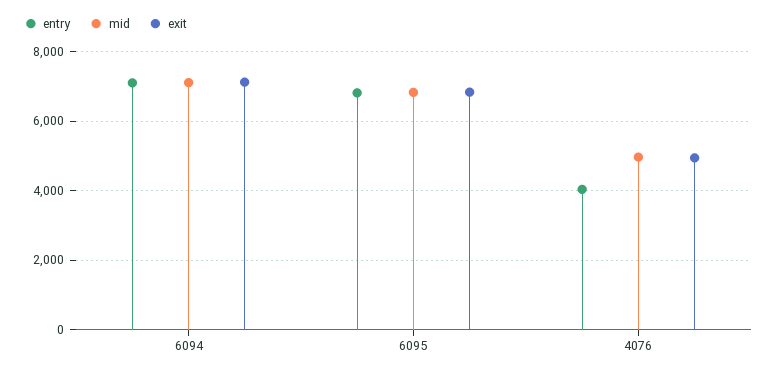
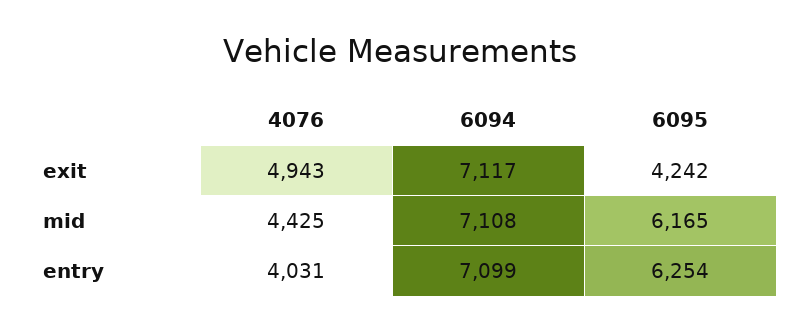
entry, 6095: 6800 -> 6254
mid, 6095: 6800 -> 6165
exit, 6095: 6800 -> 4242
mid, 4076: 5000 -> 4425

